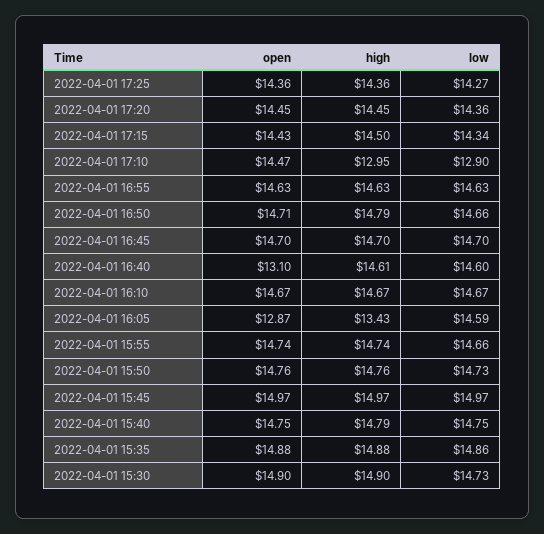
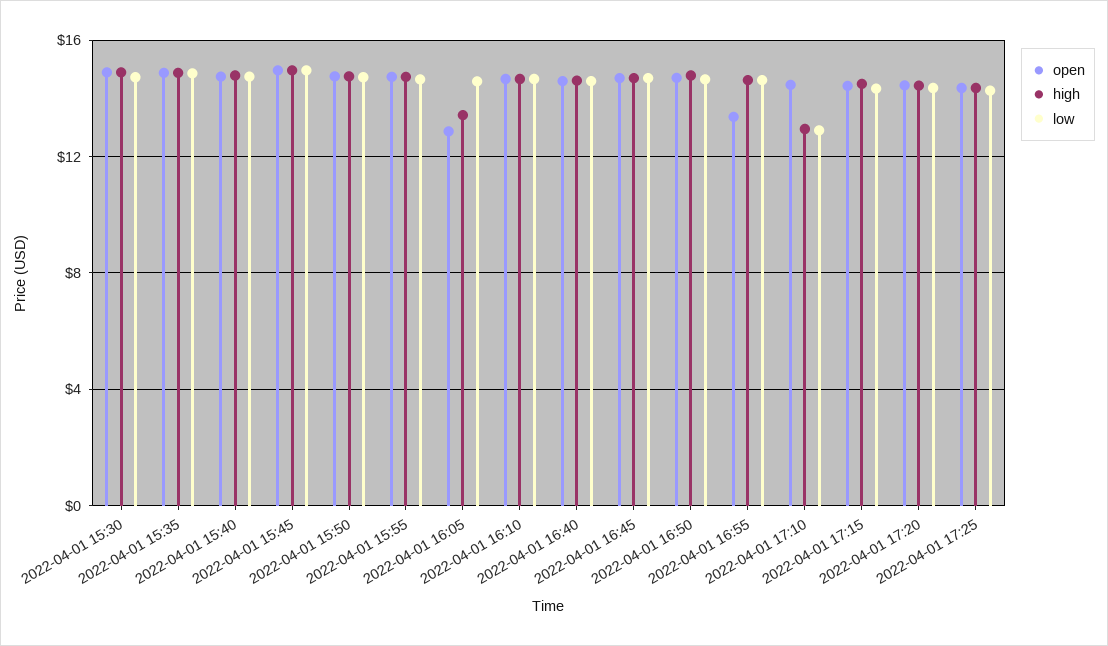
open, 2022-04-01 16:55: 14.63 -> 13.5
open, 2022-04-01 16:40: 13.1 -> 14.5

